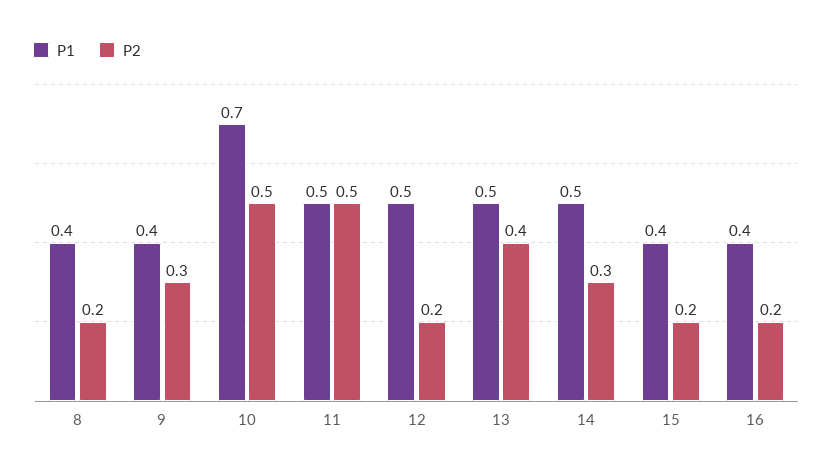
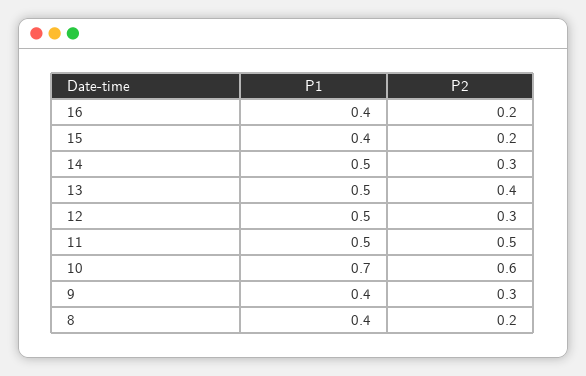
P2, 10: 0.5 -> 0.6
P2, 12: 0.2 -> 0.3

